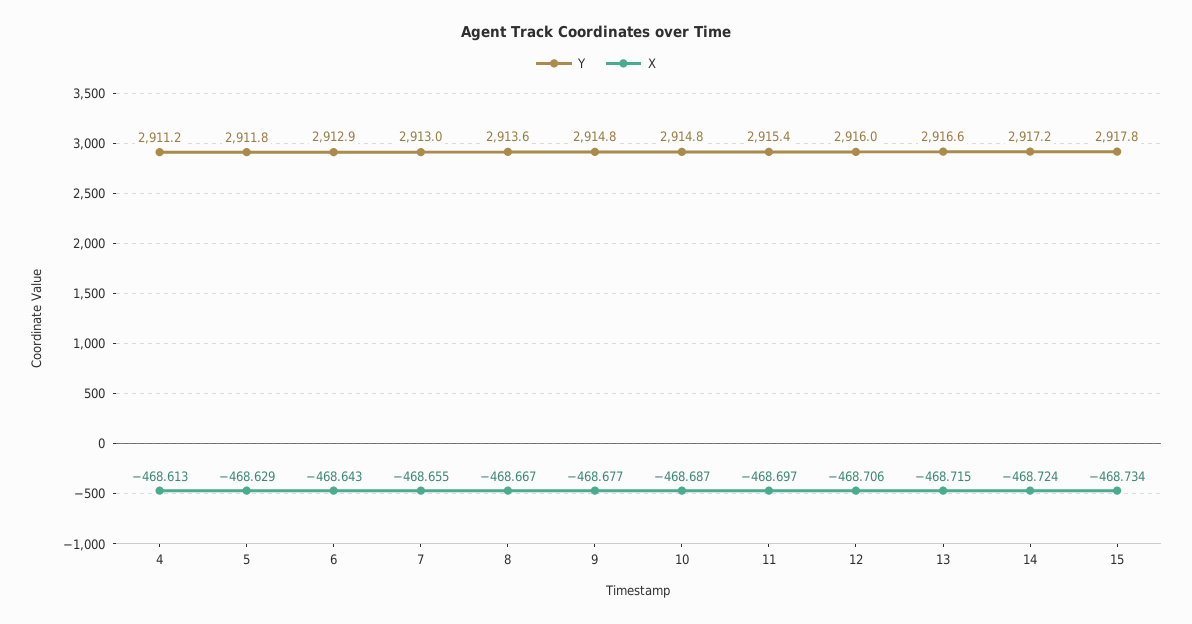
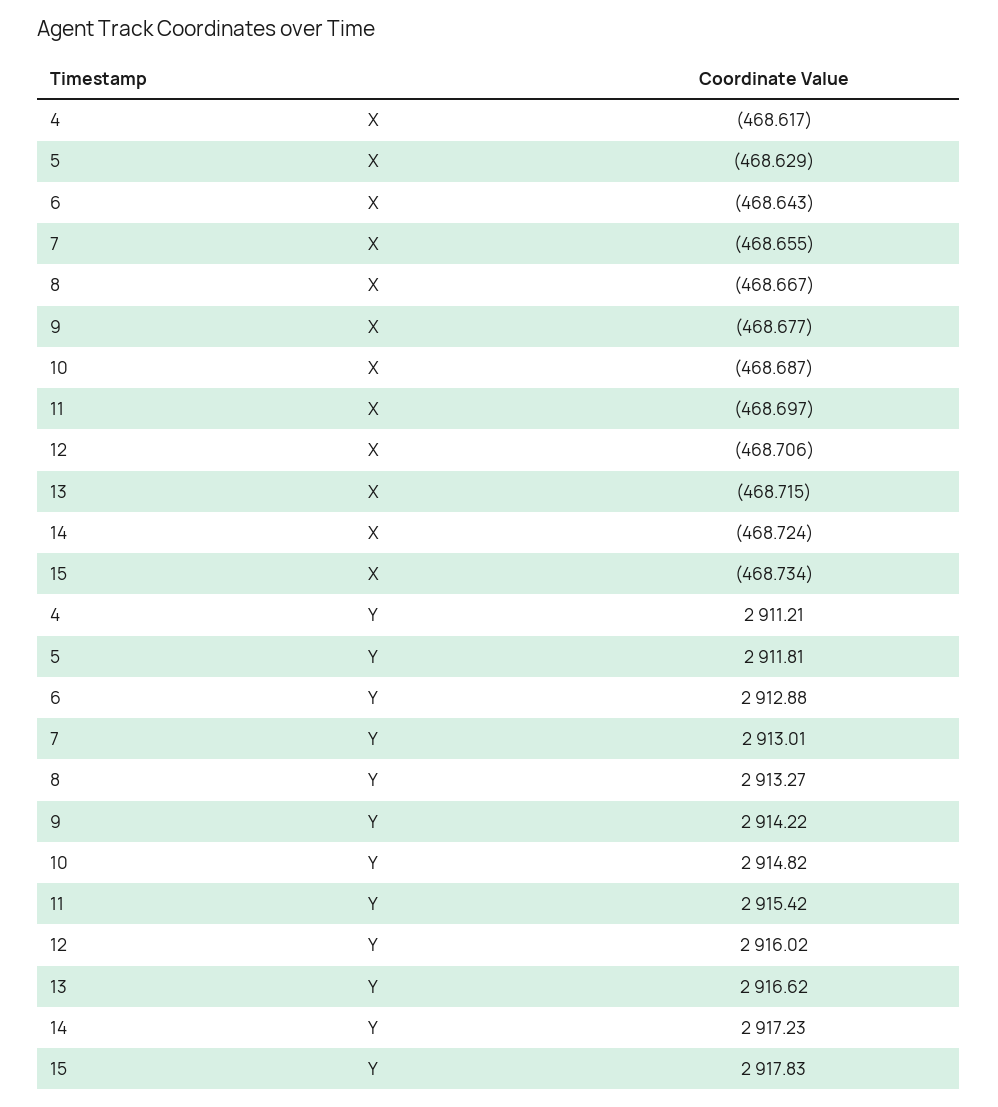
X, 4: -468.613 -> -468.617
Y, 8: 2913.6 -> 2913.27
Y, 9: 2914.8 -> 2914.22

